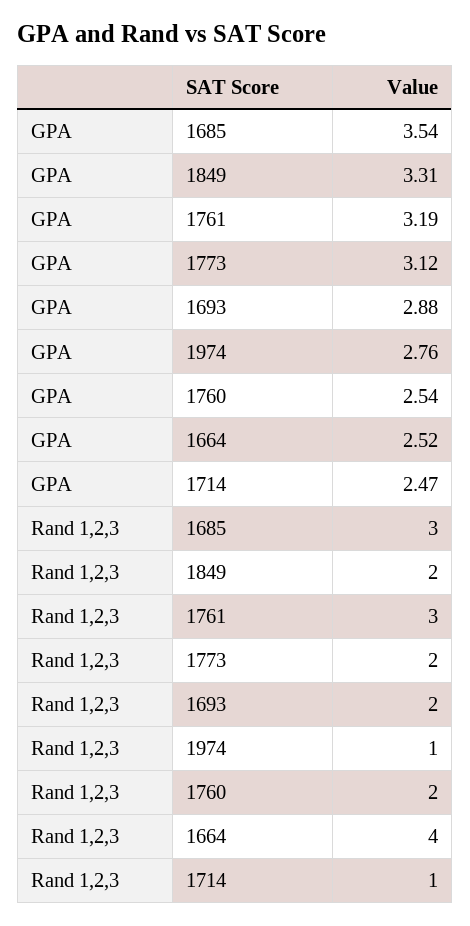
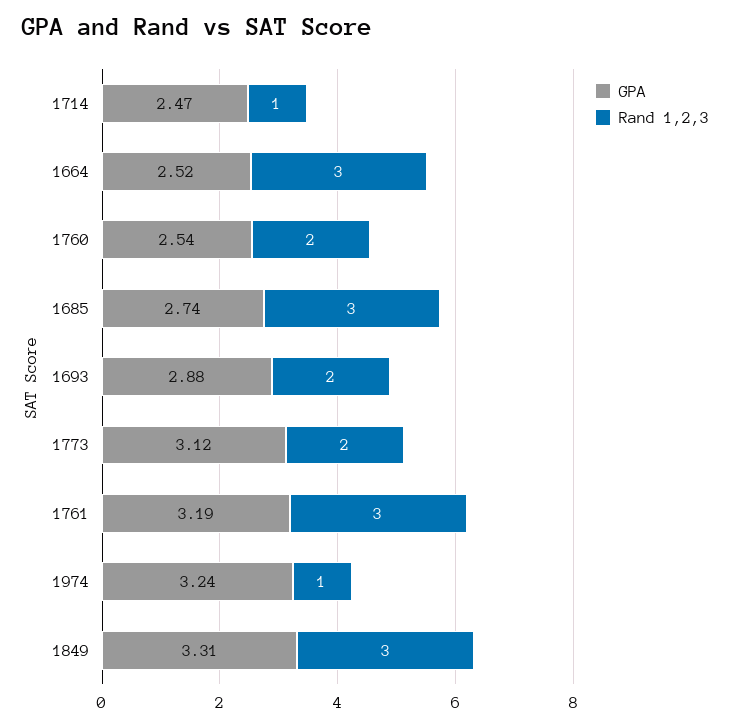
GPA, 1685: 3.54 -> 2.74
GPA, 1974: 2.76 -> 3.24
Rand 1,2,3, 1849: 2 -> 3
Rand 1,2,3, 1664: 4 -> 3

